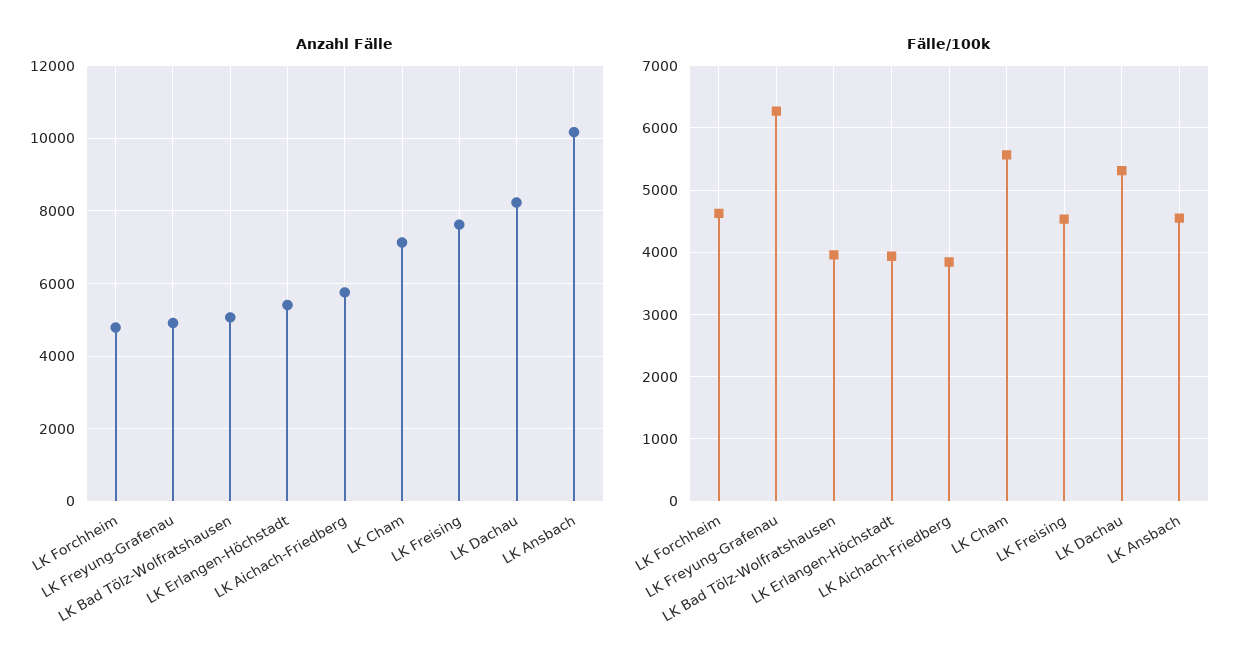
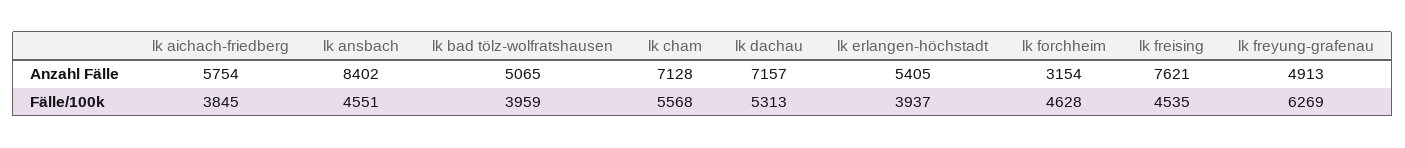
Anzahl Fälle, LK Forchheim: 4800 -> 3154
Anzahl Fälle, LK Dachau: 8200 -> 7157
Anzahl Fälle, LK Ansbach: 10200 -> 8402

